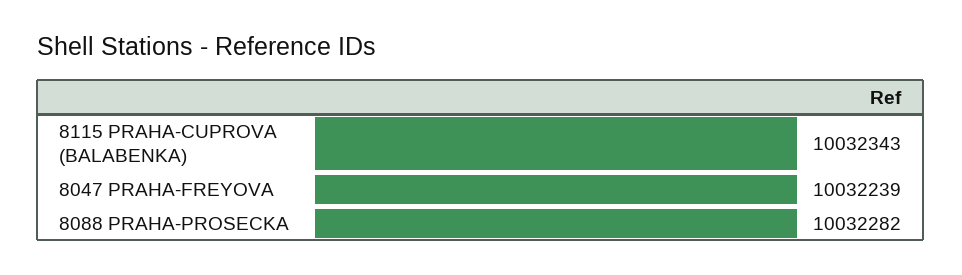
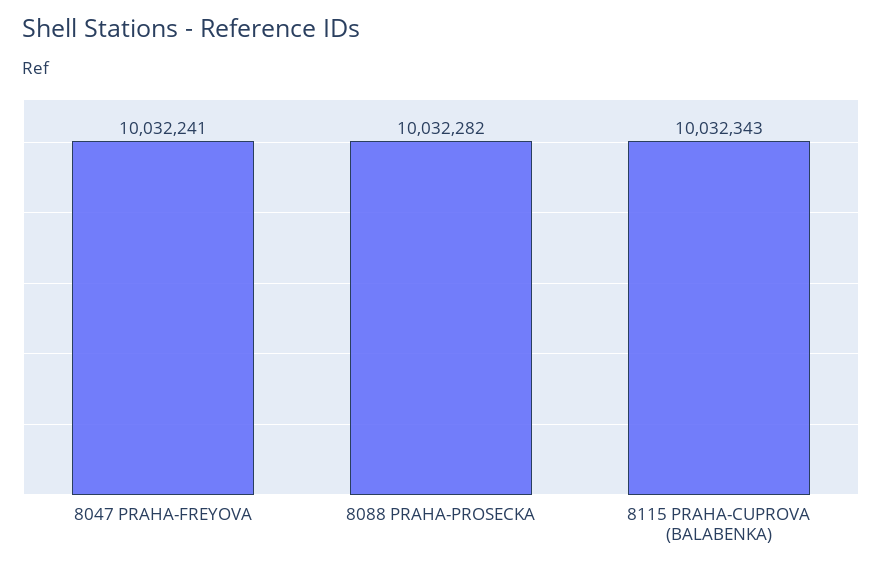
8047 PRAHA-FREYOVA: 10032239 -> 10032241

